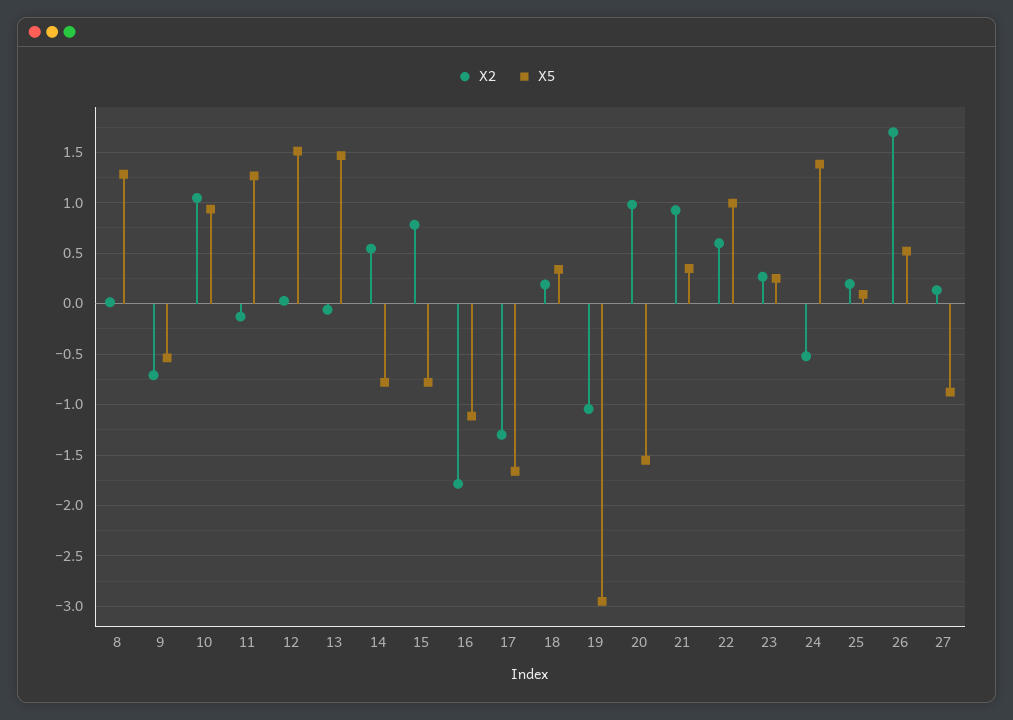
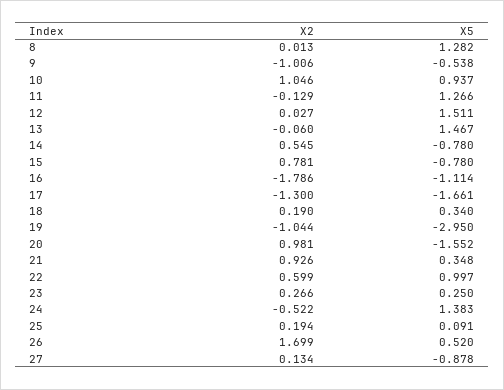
X2, 9: -0.7 -> -1.006

